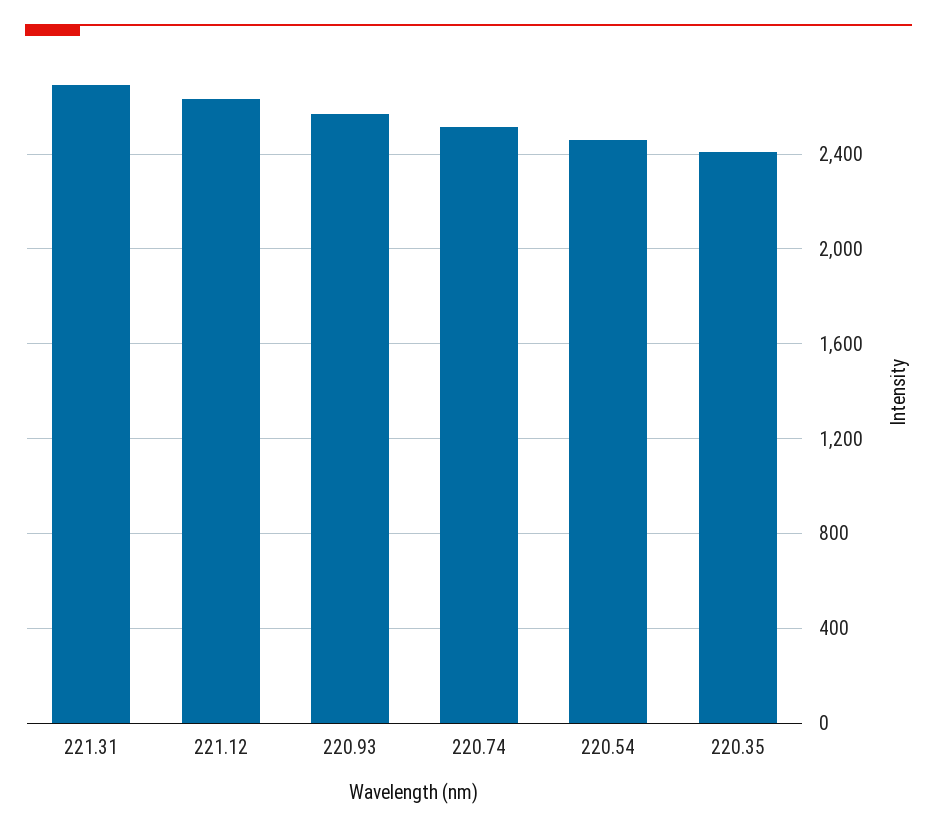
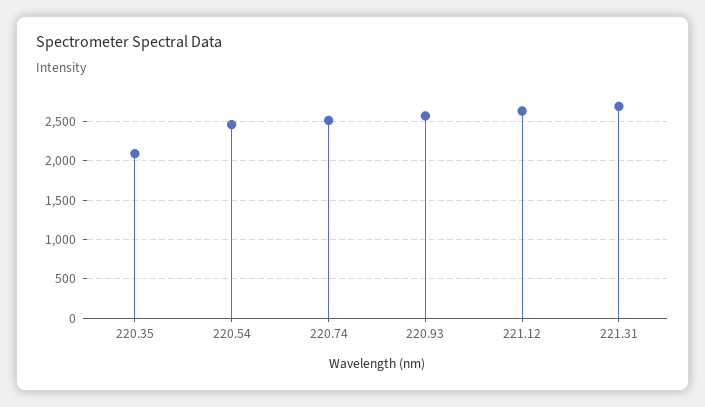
220.35: 2400 -> 2100

